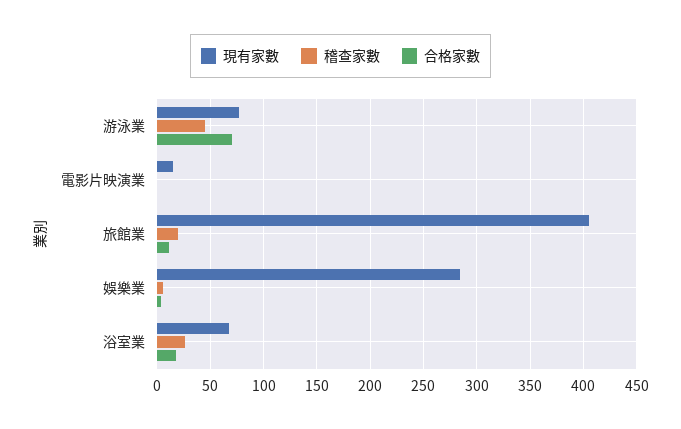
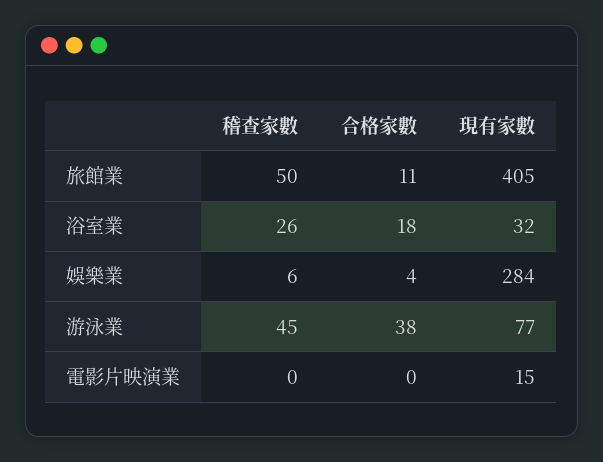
合格家數, 游泳業: 70 -> 38
稽查家數, 旅館業: 20 -> 50
現有家數, 浴室業: 70 -> 32

